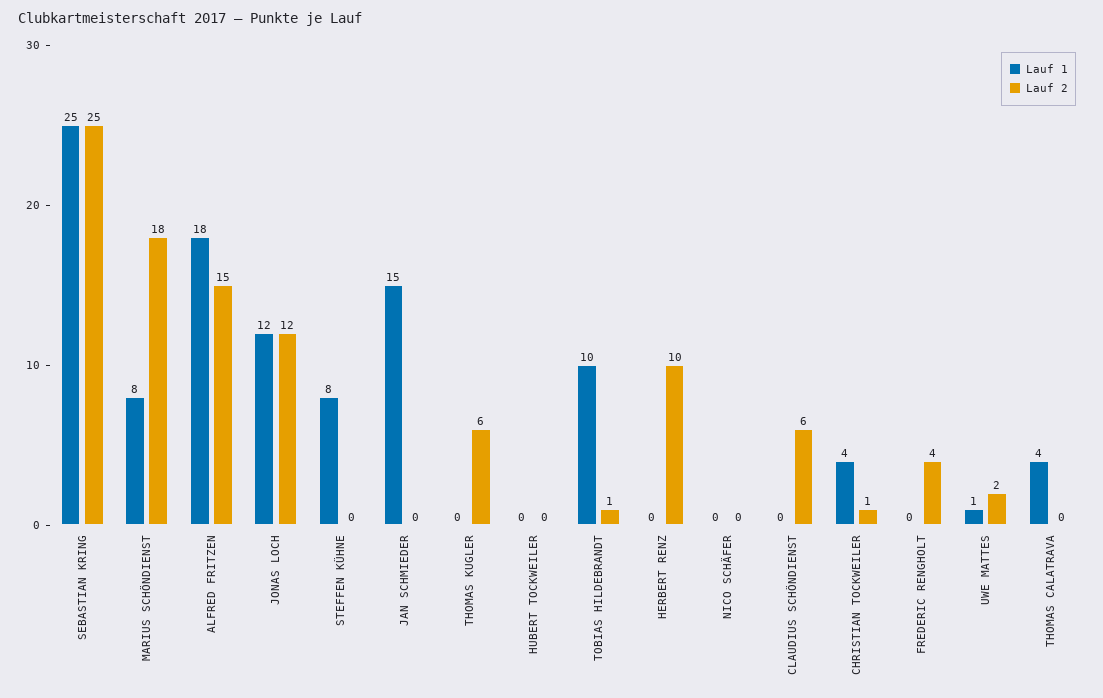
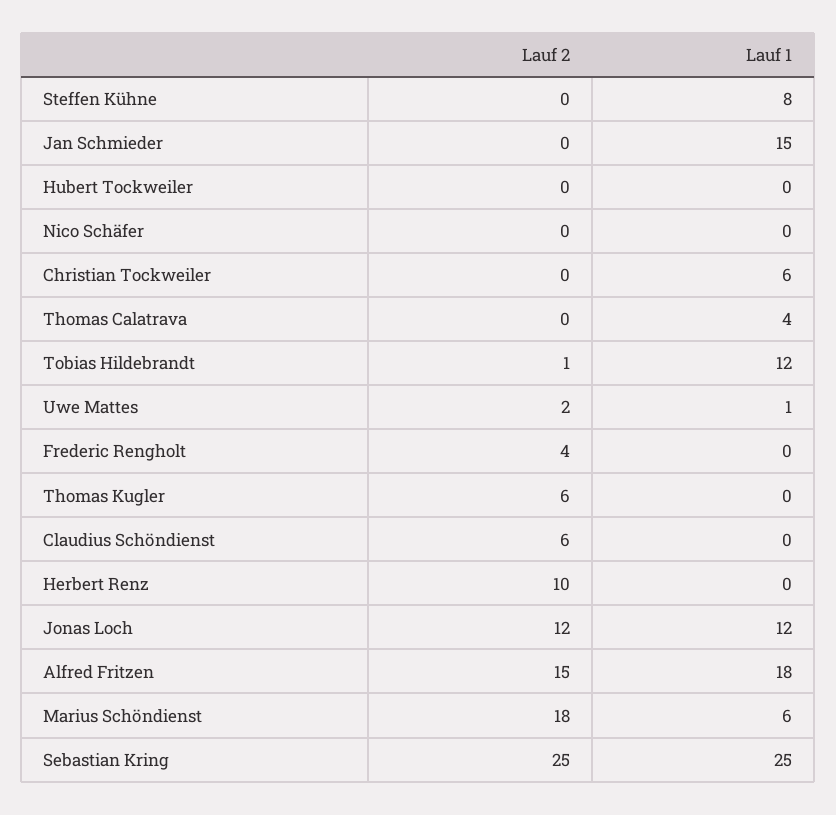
Lauf 1, MARIUS SCHÖNDIENST: 8 -> 6
Lauf 1, TOBIAS HILDEBRANDT: 10 -> 12
Lauf 1, CHRISTIAN TOCKWEILER: 4 -> 6
Lauf 2, CHRISTIAN TOCKWEILER: 1 -> 0

